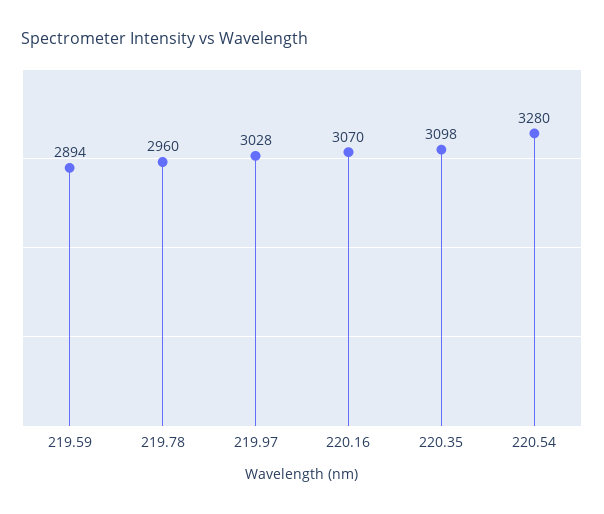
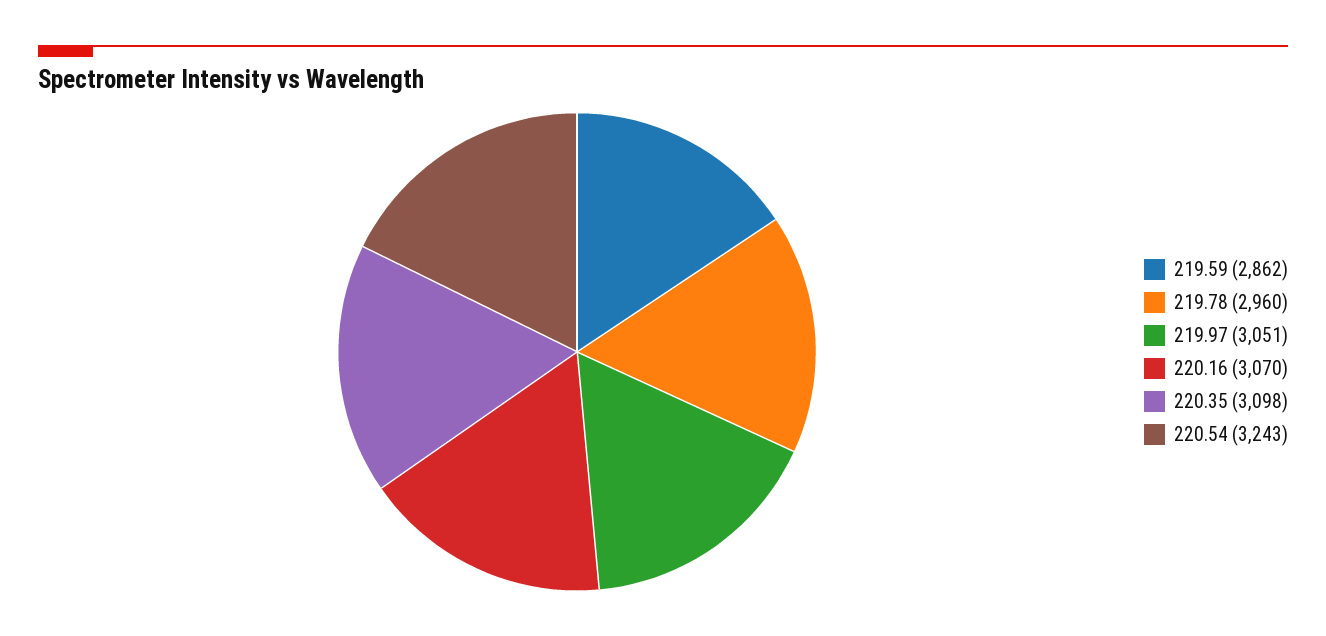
219.59: 2894 -> 2862
219.97: 3028 -> 3051
220.54: 3280 -> 3243

